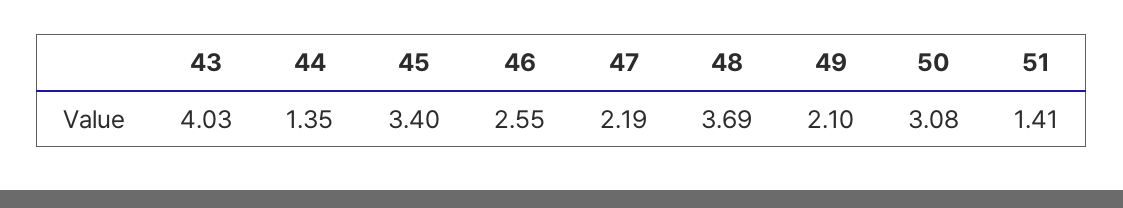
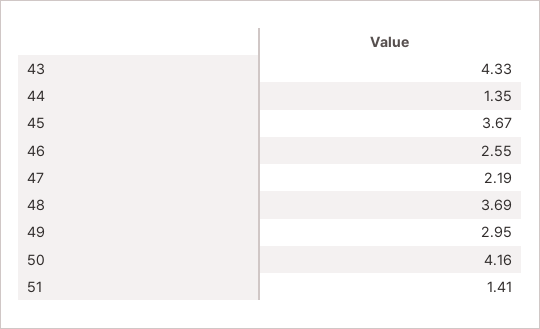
43: 4.03 -> 4.33
45: 3.4 -> 3.67
49: 2.1 -> 2.95
50: 3.08 -> 4.16

